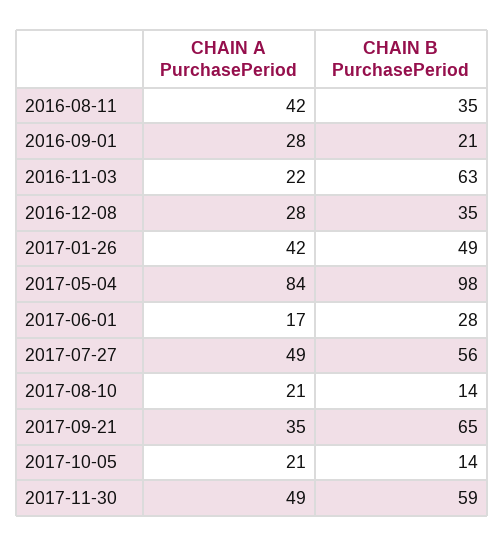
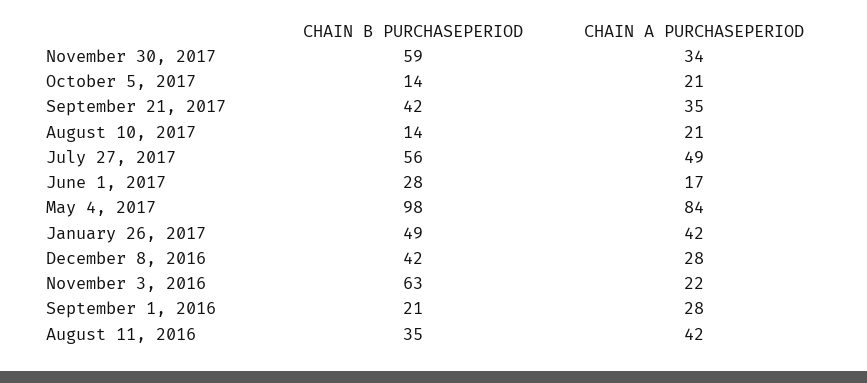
CHAIN B PurchasePeriod, 2016-12-08: 35 -> 42
CHAIN B PurchasePeriod, 2017-09-21: 65 -> 42
CHAIN A PurchasePeriod, 2017-11-30: 49 -> 34

